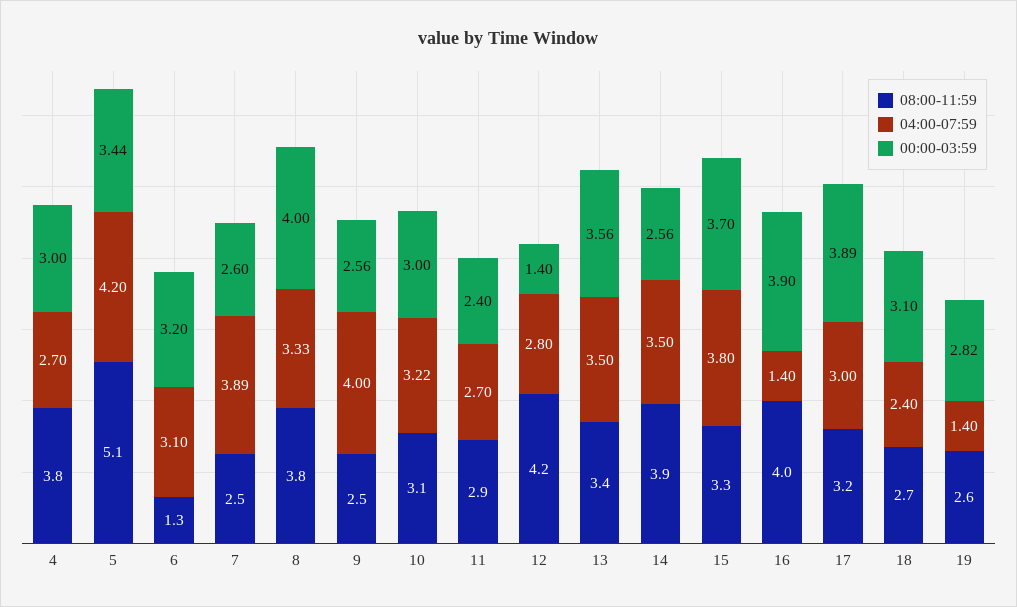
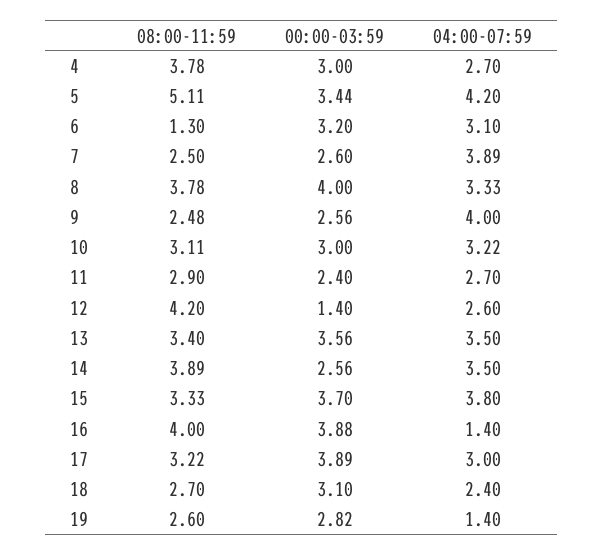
04:00-07:59, 12: 2.8 -> 2.6
00:00-03:59, 16: 3.9 -> 3.88

